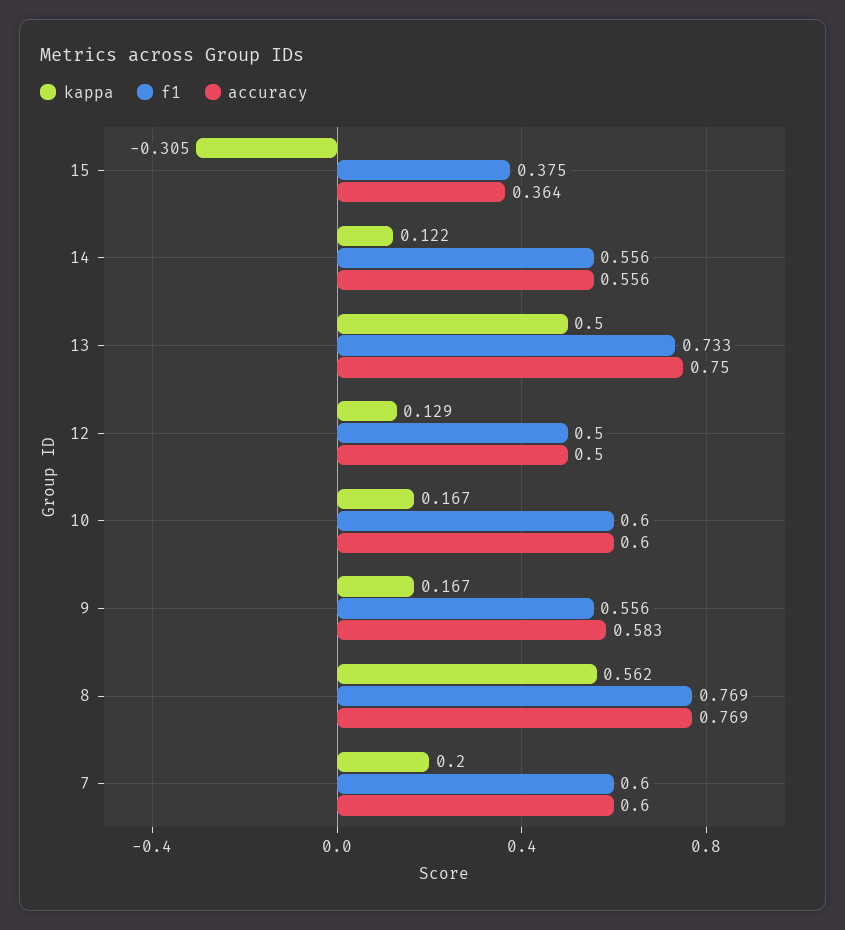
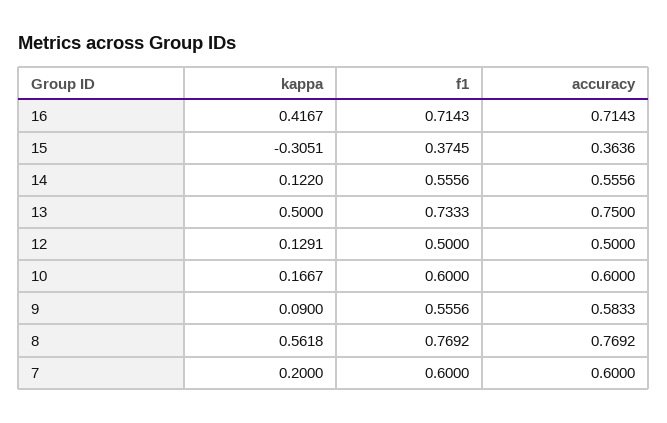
kappa, 9: 0.167 -> 0.09
kappa, 16: none -> 0.4167
f1, 16: none -> 0.7143
accuracy, 16: none -> 0.7143

